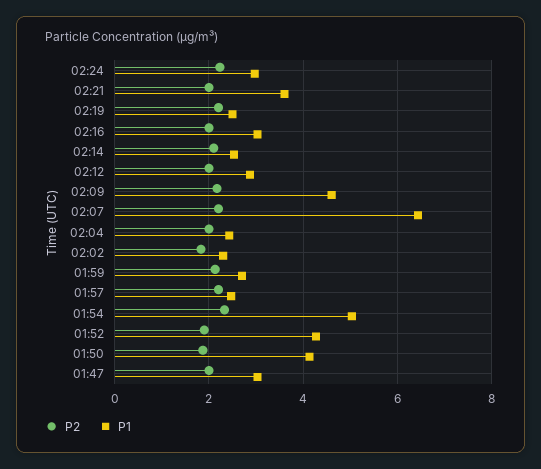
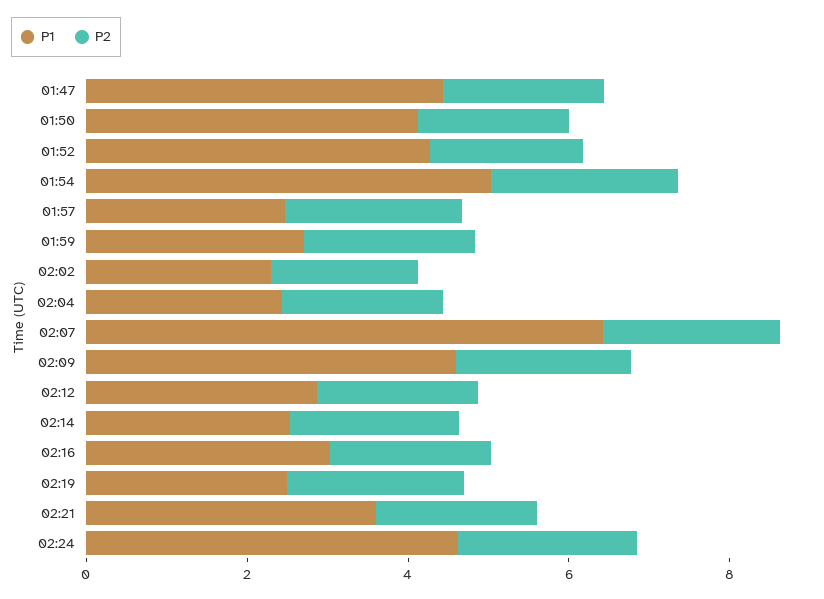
P1, 02:24: 3 -> 4.5
P1, 01:47: 3 -> 4.5

